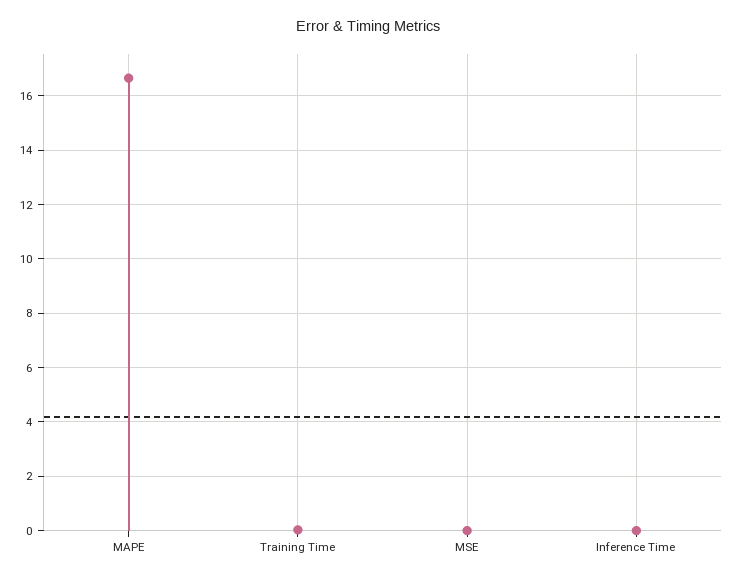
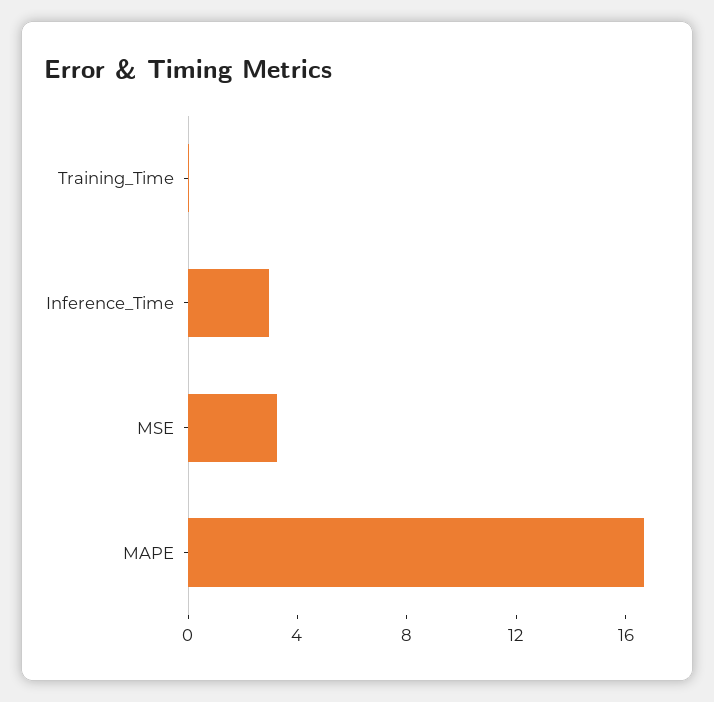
MSE: 0 -> 3
Inference Time: 0 -> 3

